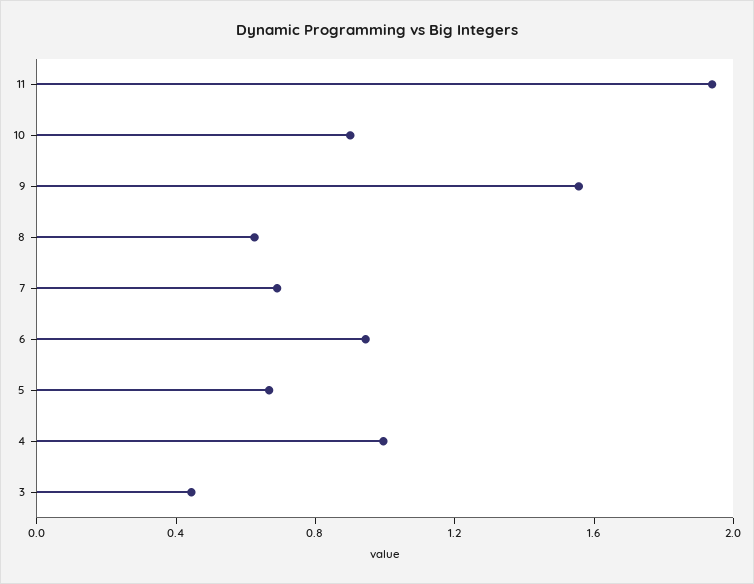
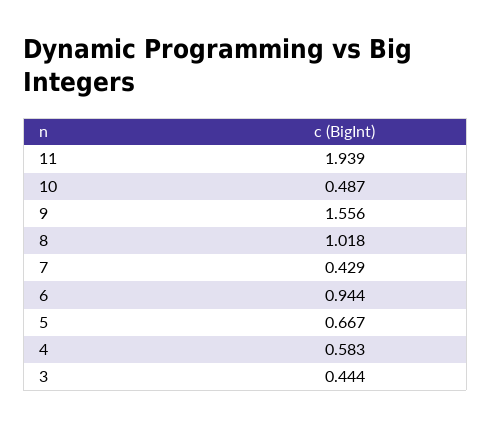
10: 0.9 -> 0.487
8: 0.6 -> 1.018
7: 0.7 -> 0.429
4: 1 -> 0.583

